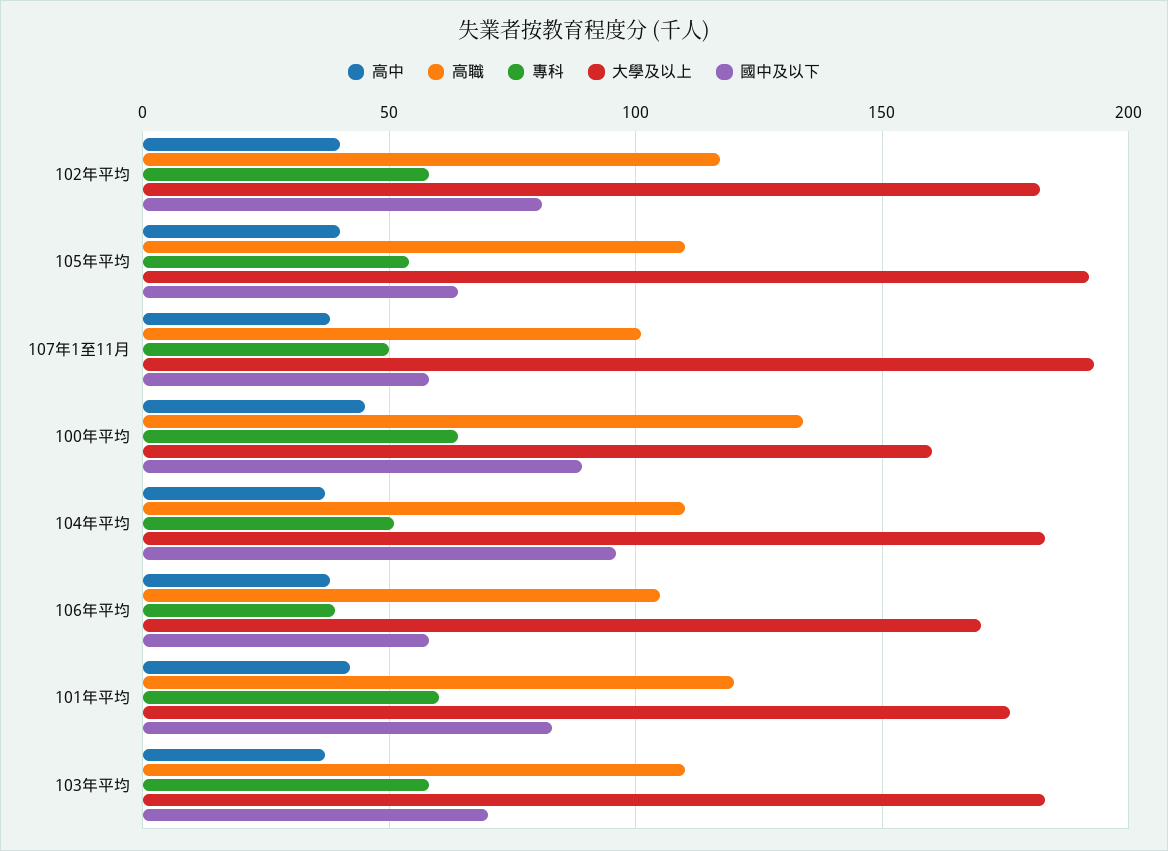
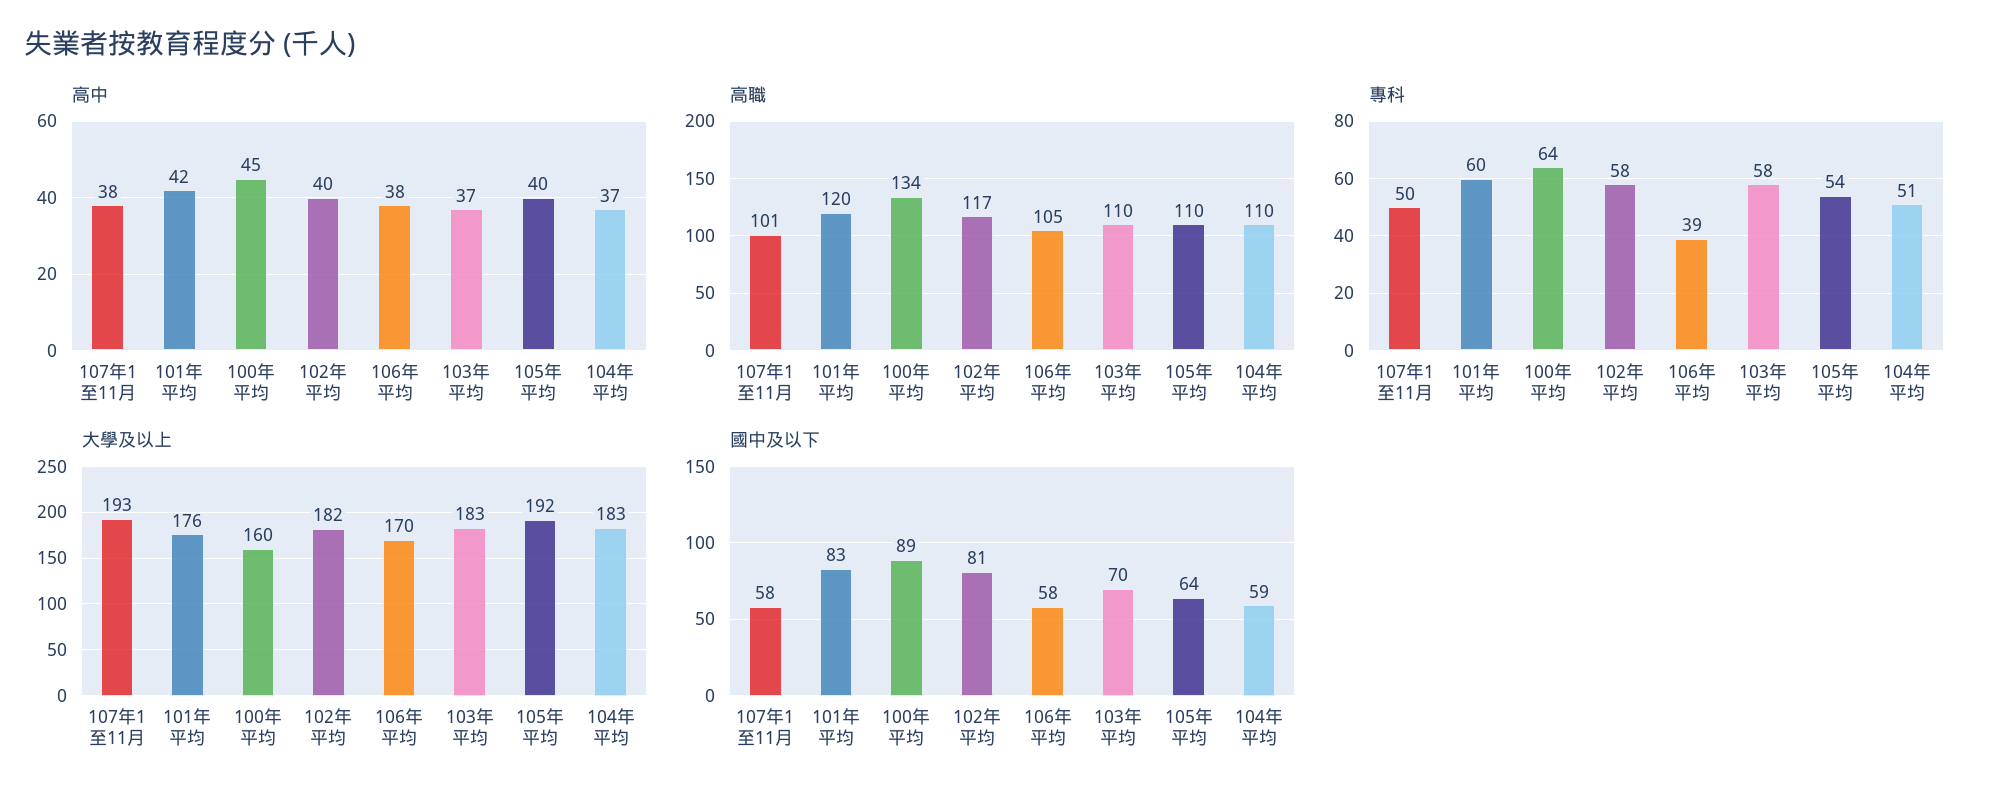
國中及以下, 104年平均: 95 -> 59

